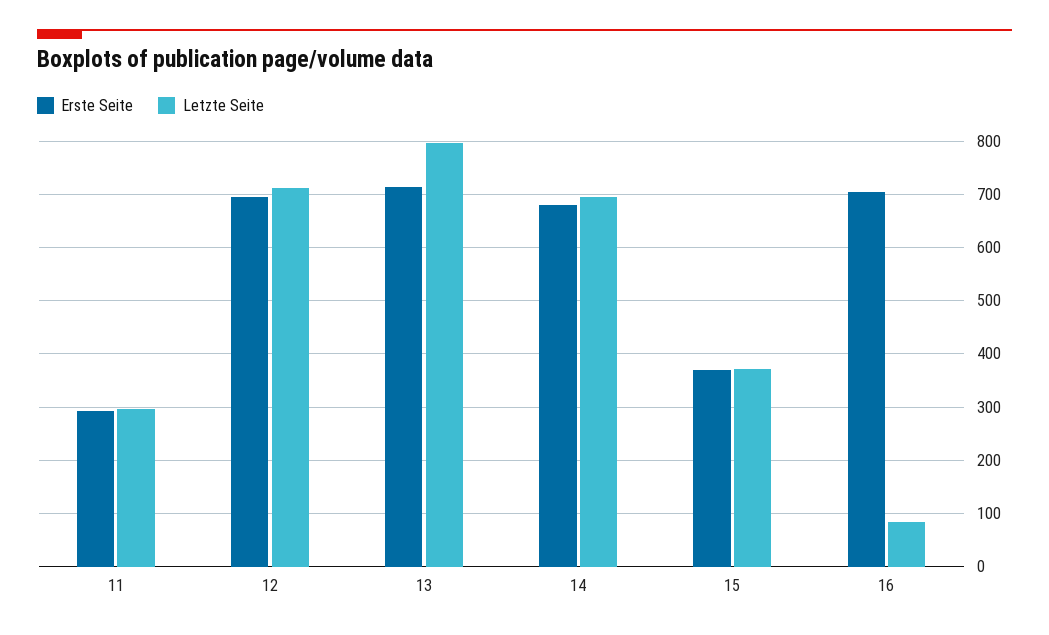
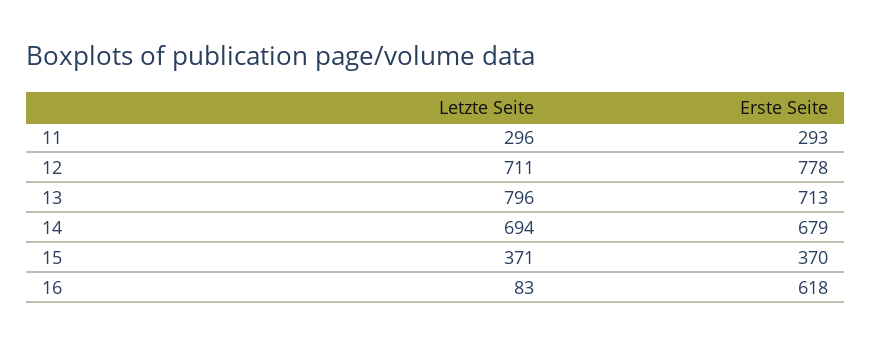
Erste Seite, 12: 700 -> 778
Erste Seite, 16: 700 -> 618

